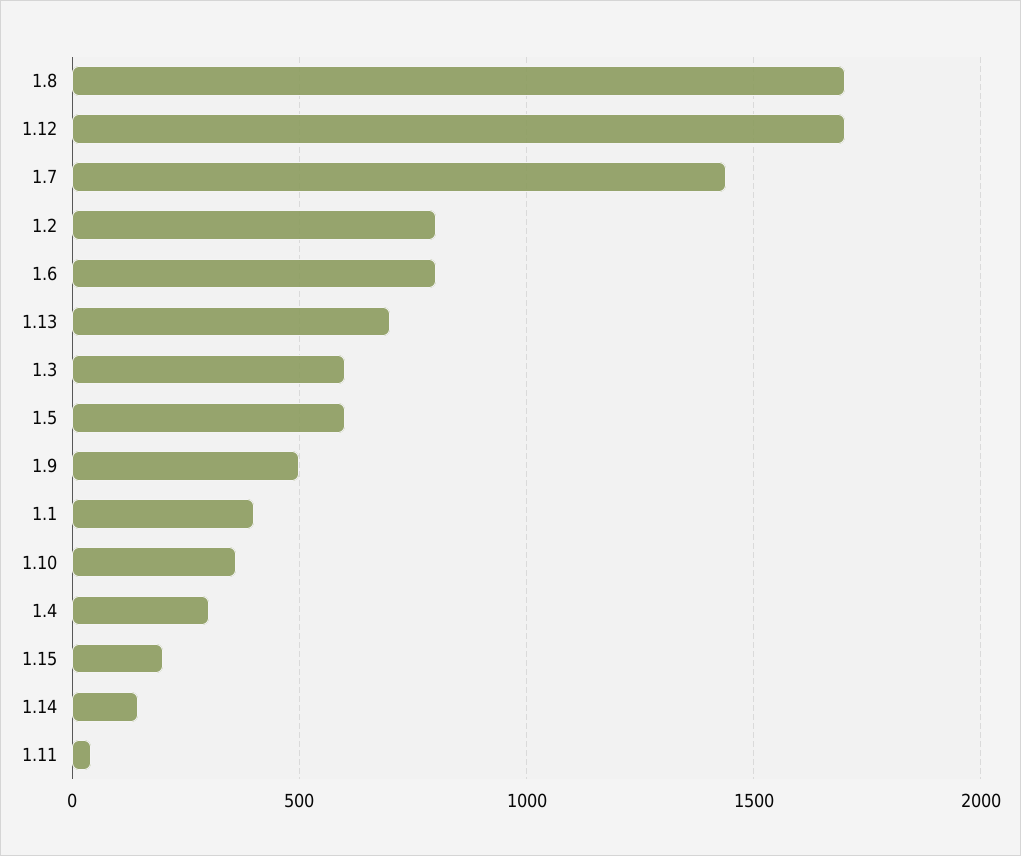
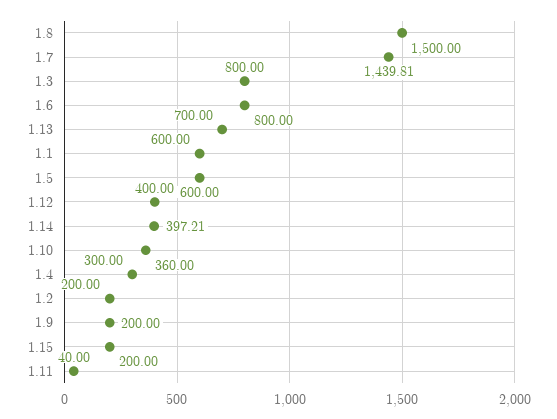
1.8: 1700 -> 1500
1.12: 1700 -> 400
1.2: 800 -> 200
1.3: 600 -> 800
1.9: 500 -> 200
1.1: 400 -> 600
1.14: 150 -> 397.21

